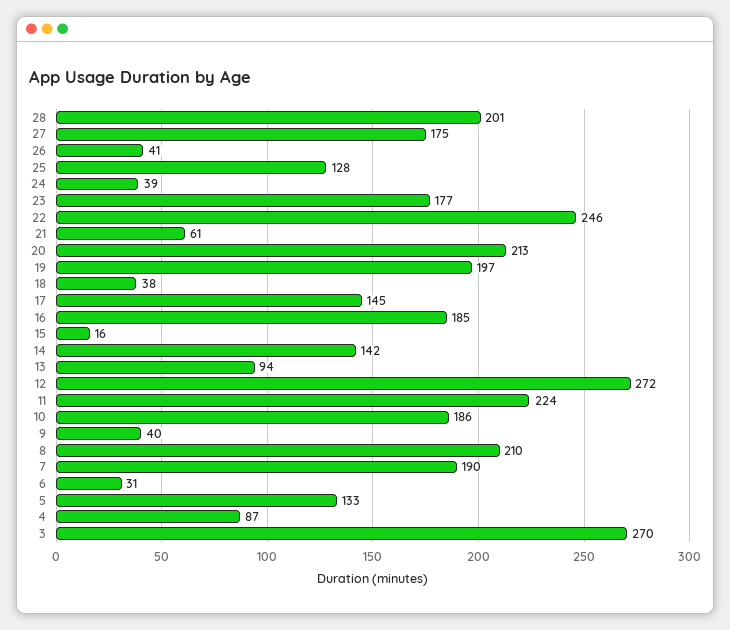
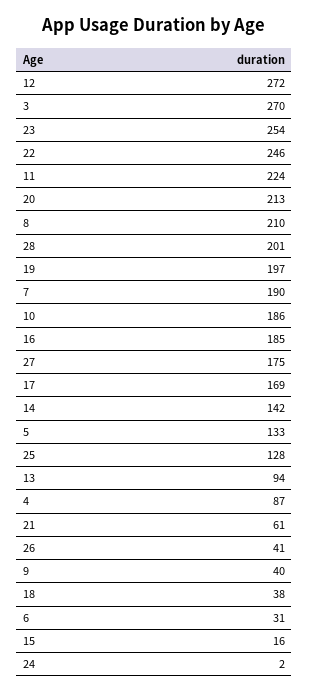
24: 39 -> 2
23: 177 -> 254
17: 145 -> 169

